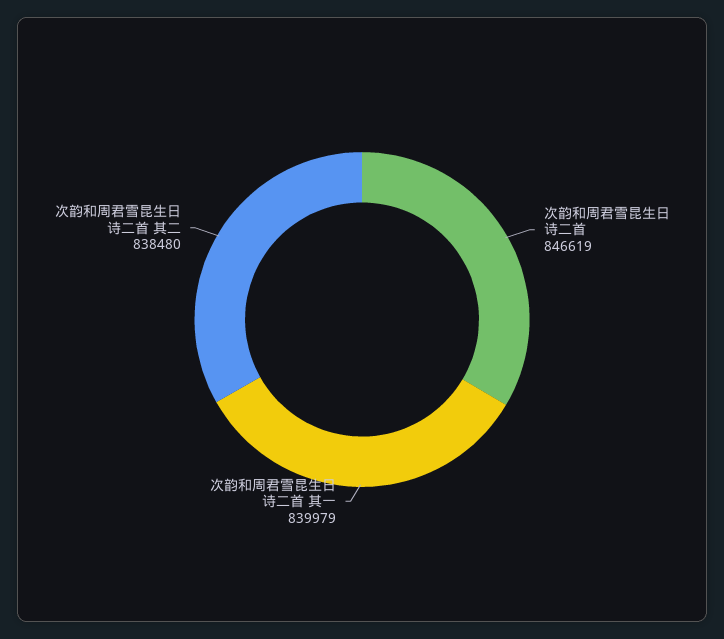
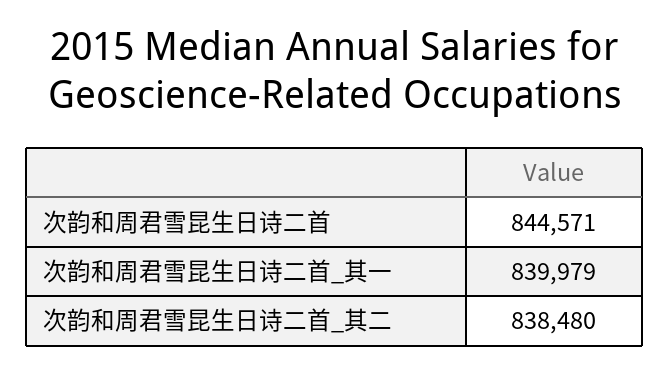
次韵和周君雪昆生日诗二首: 846619 -> 844571

